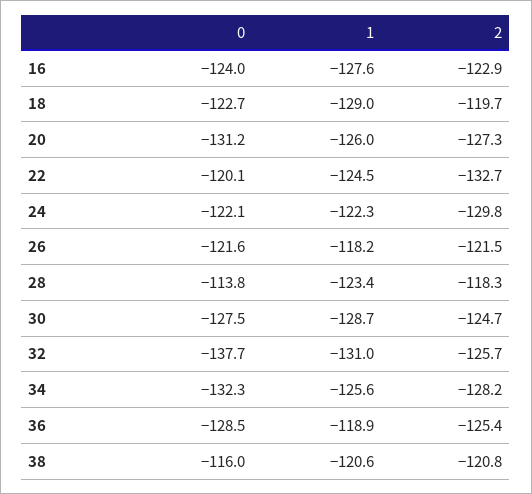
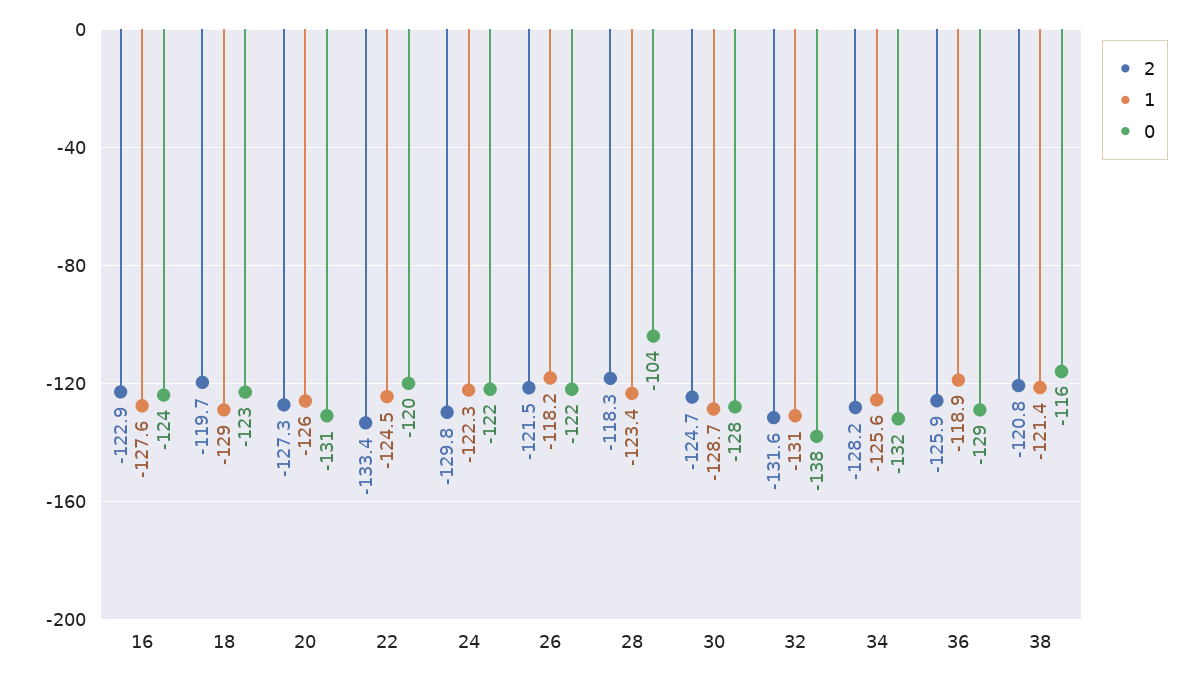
2, 22: -132.7 -> -133.4
0, 28: -113.8 -> -104
2, 32: -125.7 -> -131.6
2, 36: -125.4 -> -125.9
1, 38: -120.6 -> -121.4

